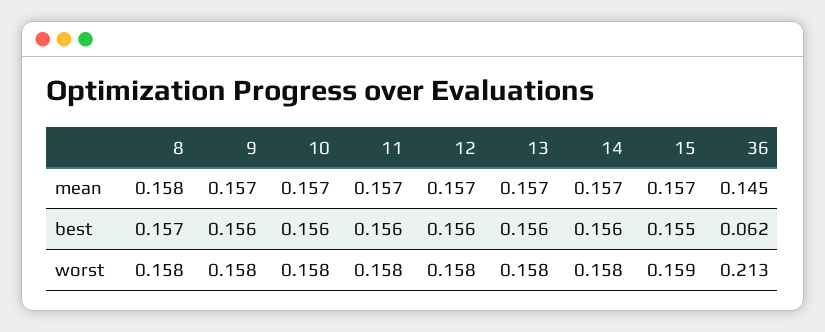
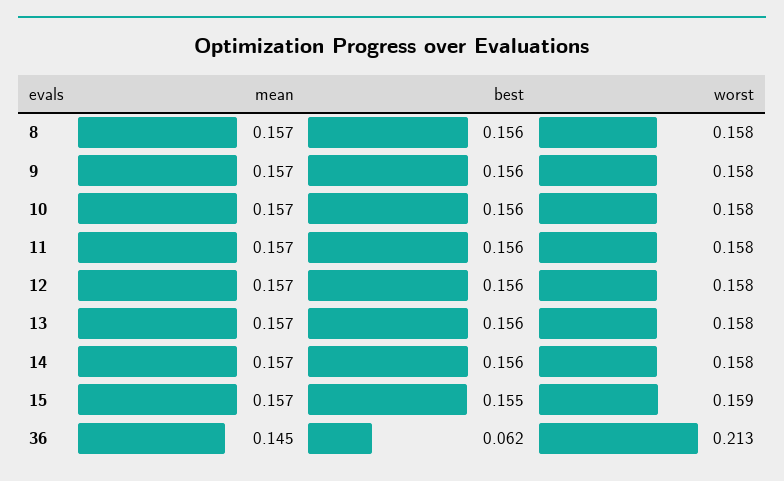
8, mean: 0.158 -> 0.157
8, best: 0.157 -> 0.156

